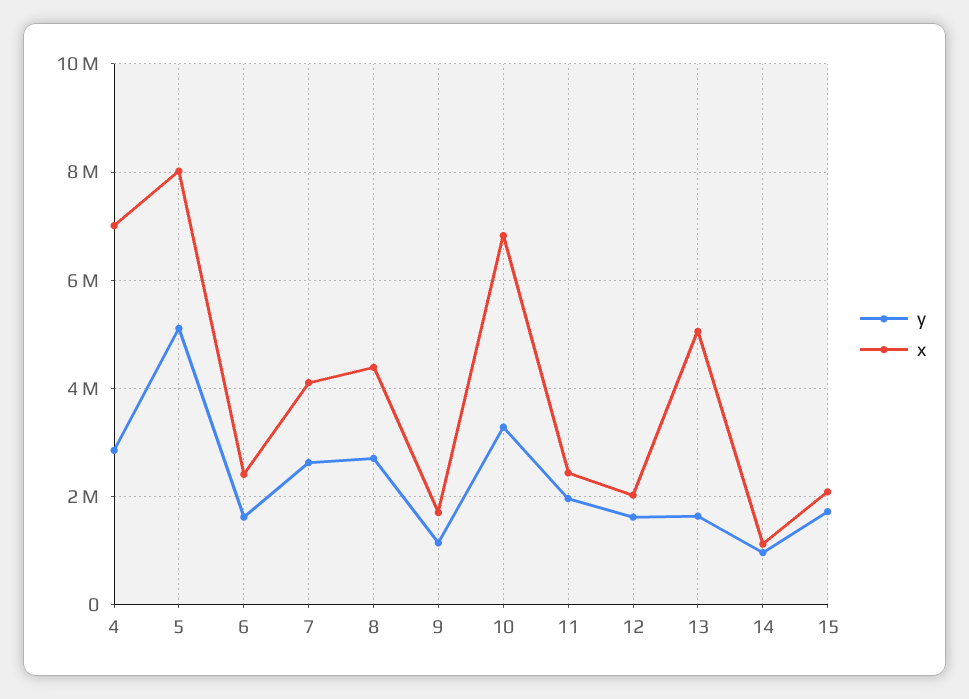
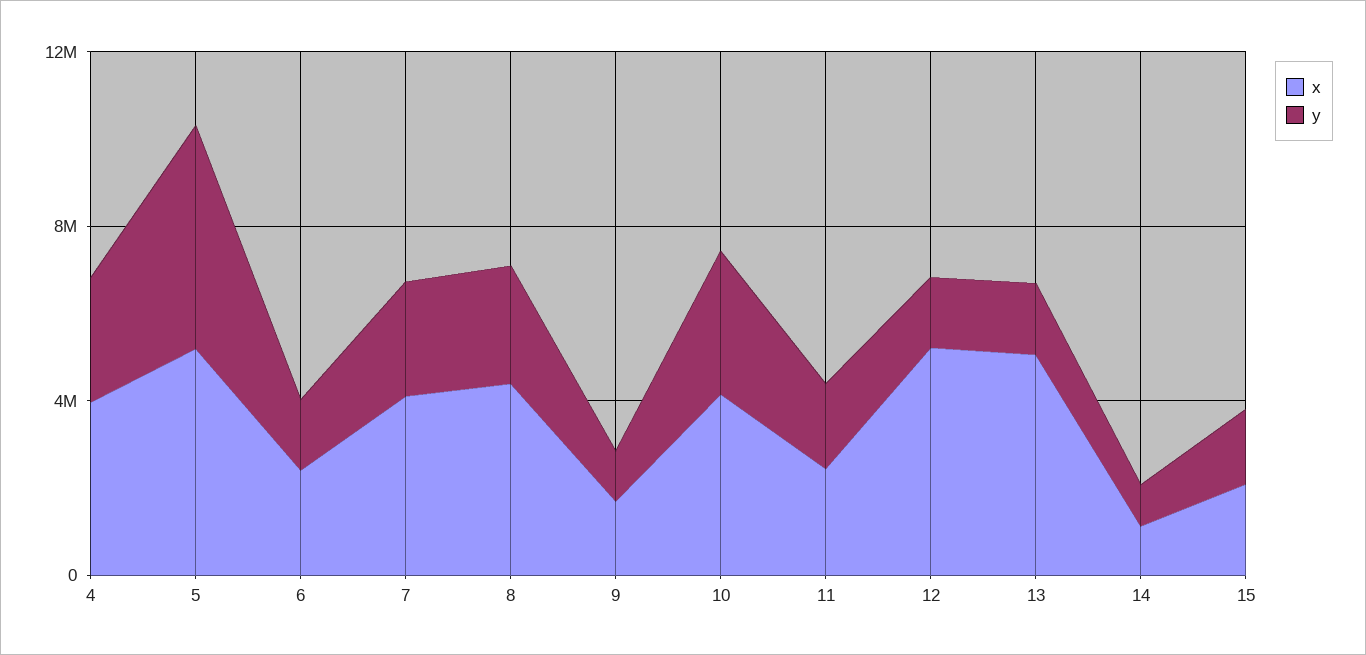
x, 4: 7000000 -> 4000000
x, 5: 8000000 -> 5000000
x, 10: 6800000 -> 4000000
x, 12: 2000000 -> 5000000

